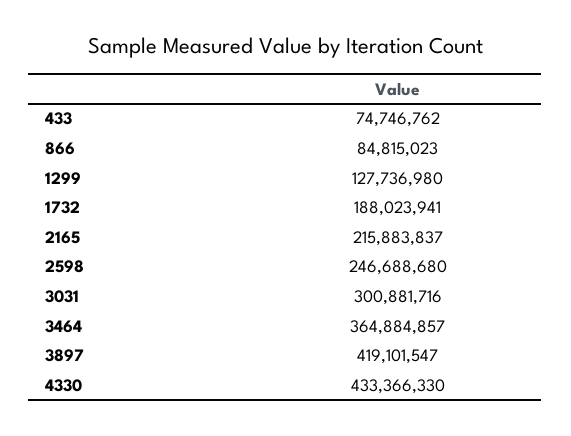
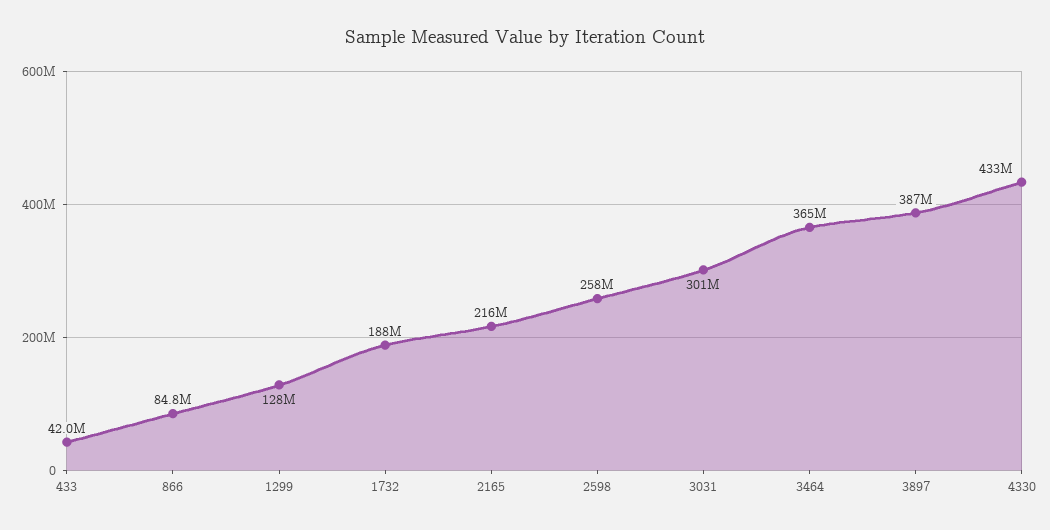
433: 74746762 -> 42000000
2598: 246688680 -> 258000000
3897: 419101547 -> 387000000

